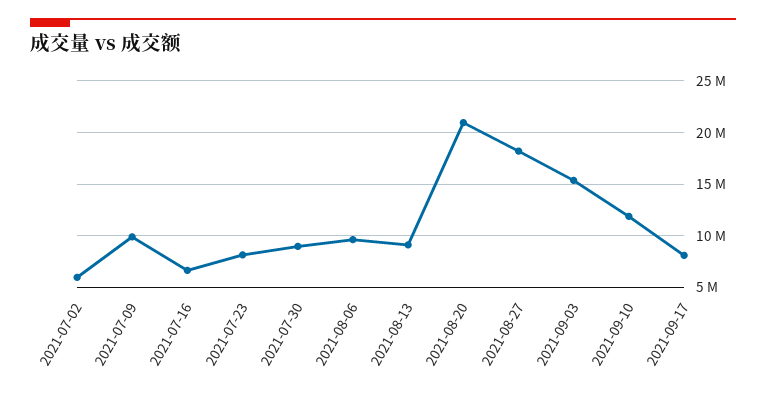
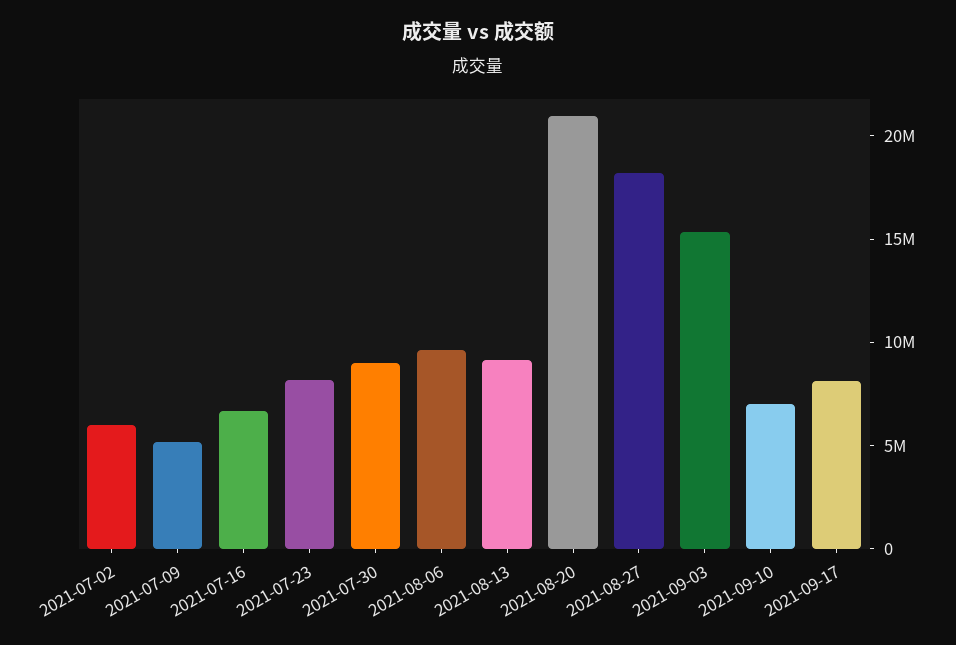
2021-07-09: 10000000 -> 5000000
2021-09-10: 12000000 -> 7000000

